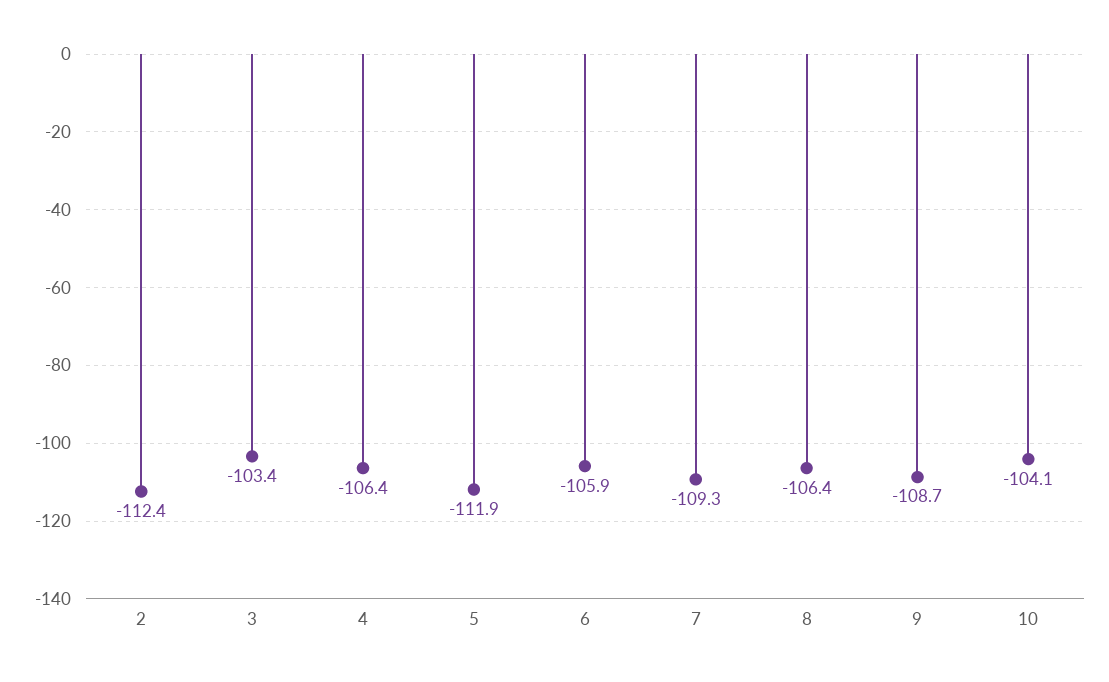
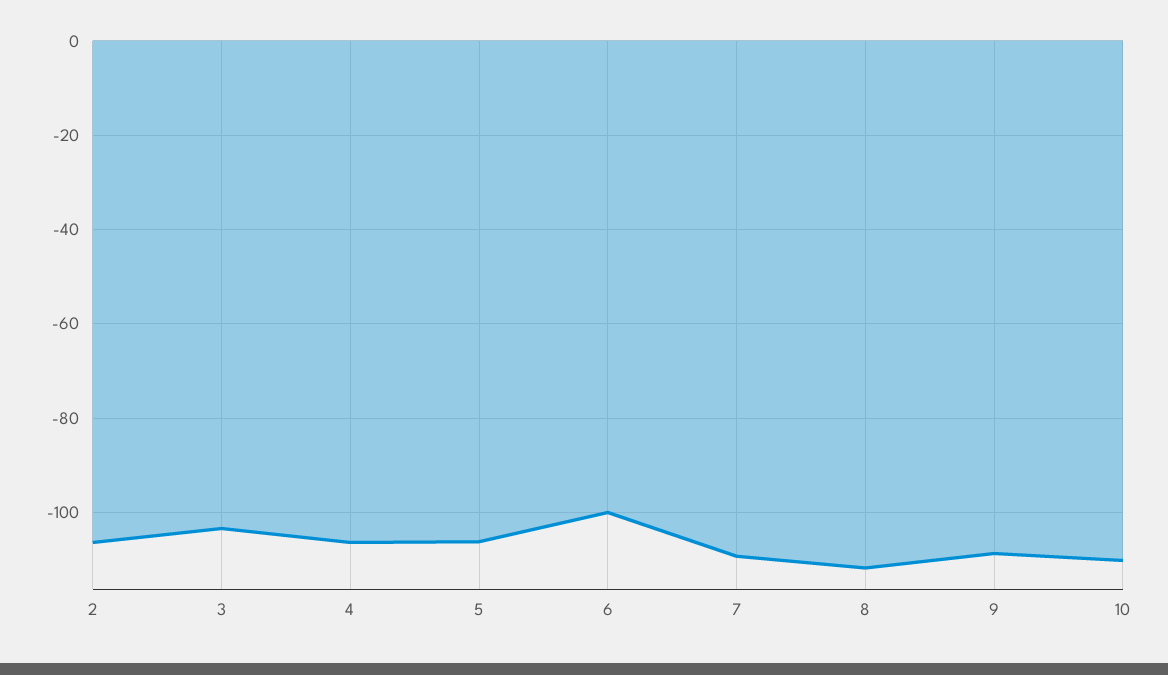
2: -112.4 -> -106
5: -111.9 -> -106
6: -105.9 -> -100
8: -106.4 -> -112
10: -104.1 -> -110

